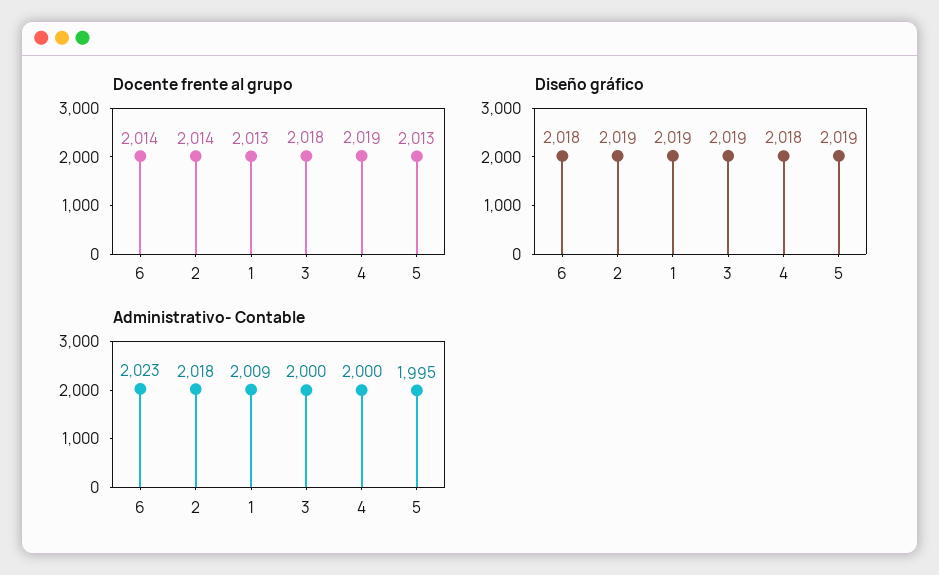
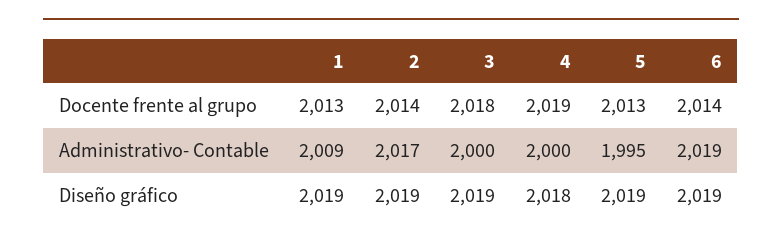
Diseño gráfico, 6: 2018 -> 2019
Administrativo- Contable, 6: 2023 -> 2019
Administrativo- Contable, 2: 2018 -> 2017

